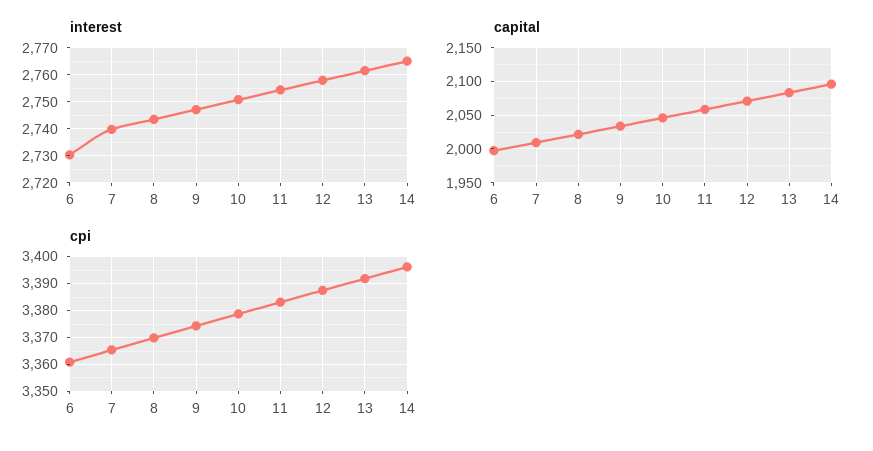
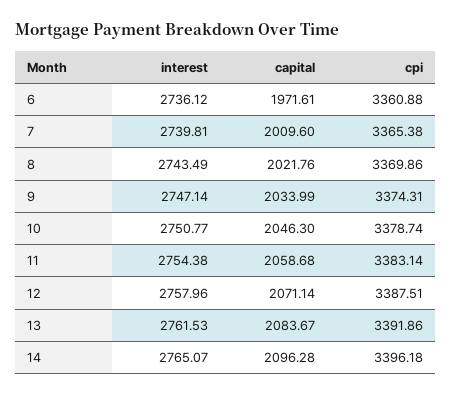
interest, 6: 2730 -> 2736.12
capital, 6: 2000 -> 1971.61

